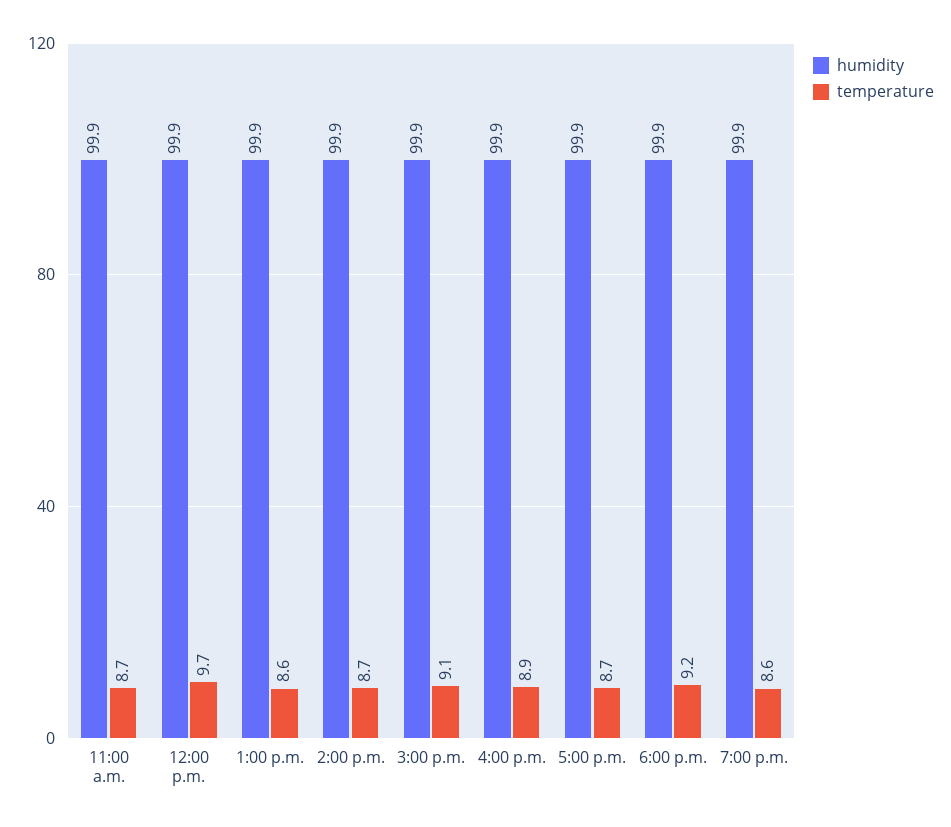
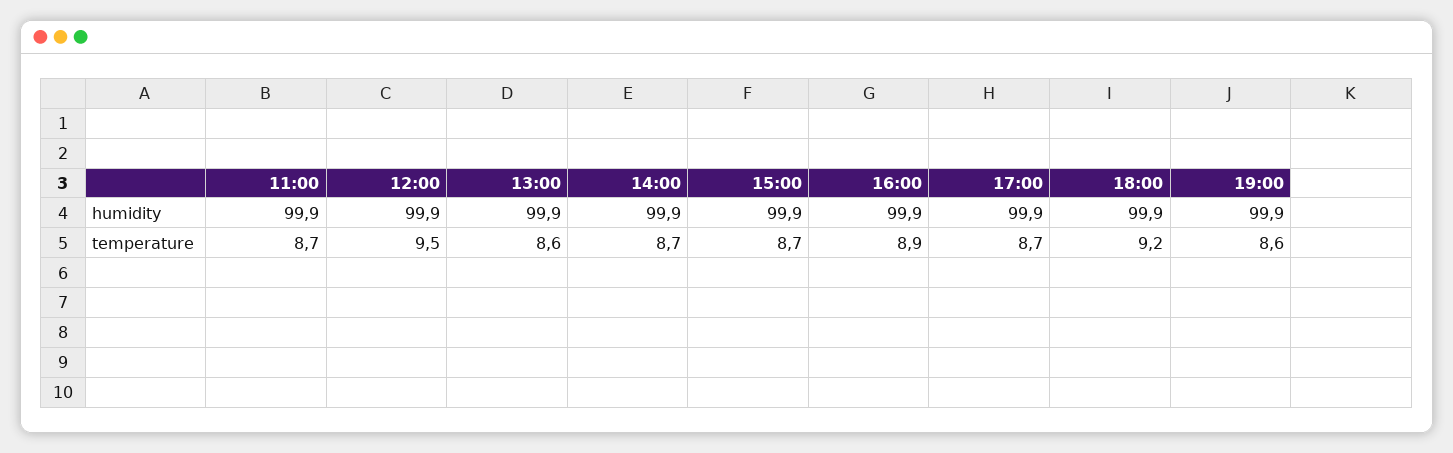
temperature, 12:00 p.m.: 9.7 -> 9.5
temperature, 3:00 p.m.: 9.1 -> 8.7

